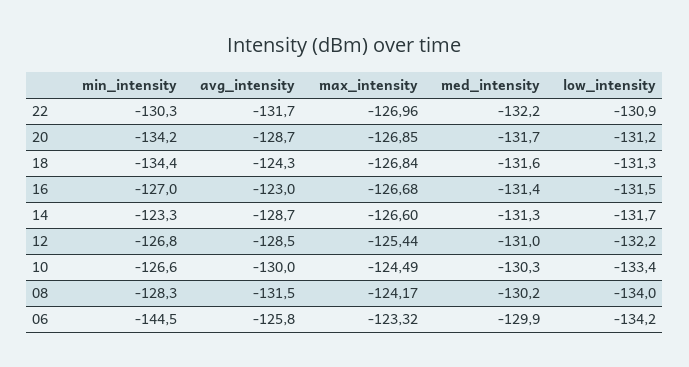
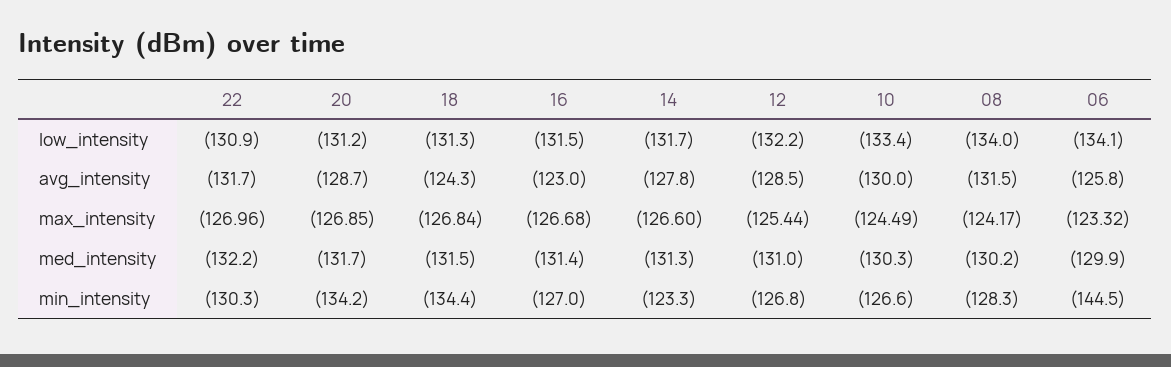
med_intensity, 18: -131.6 -> -131.5
avg_intensity, 14: -128.7 -> -127.8
low_intensity, 06: -134.2 -> -134.1

